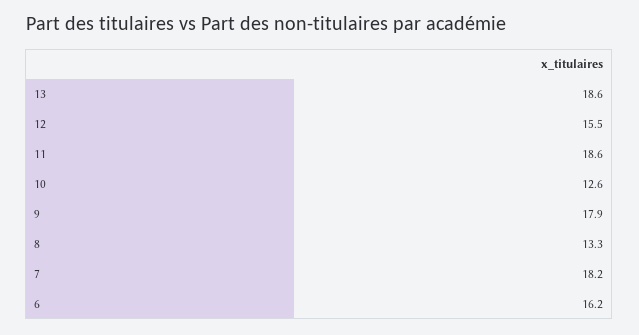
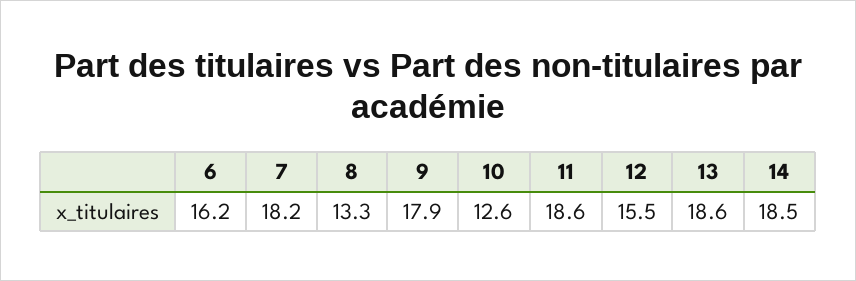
14: none -> 18.5

